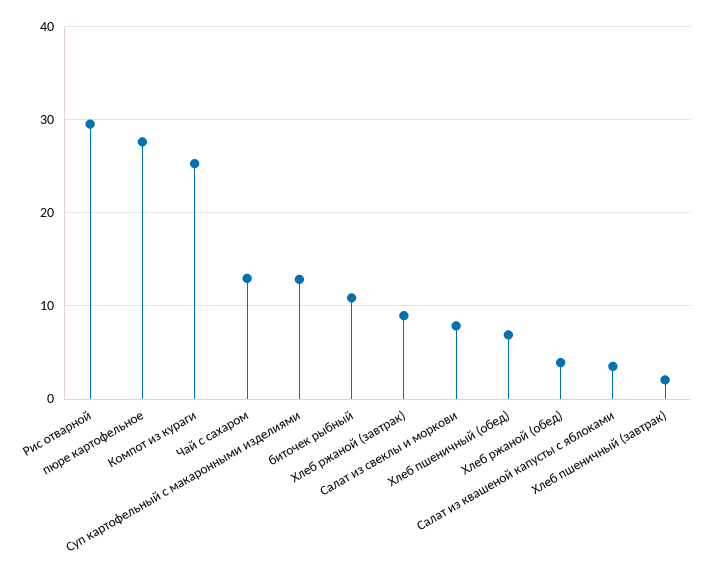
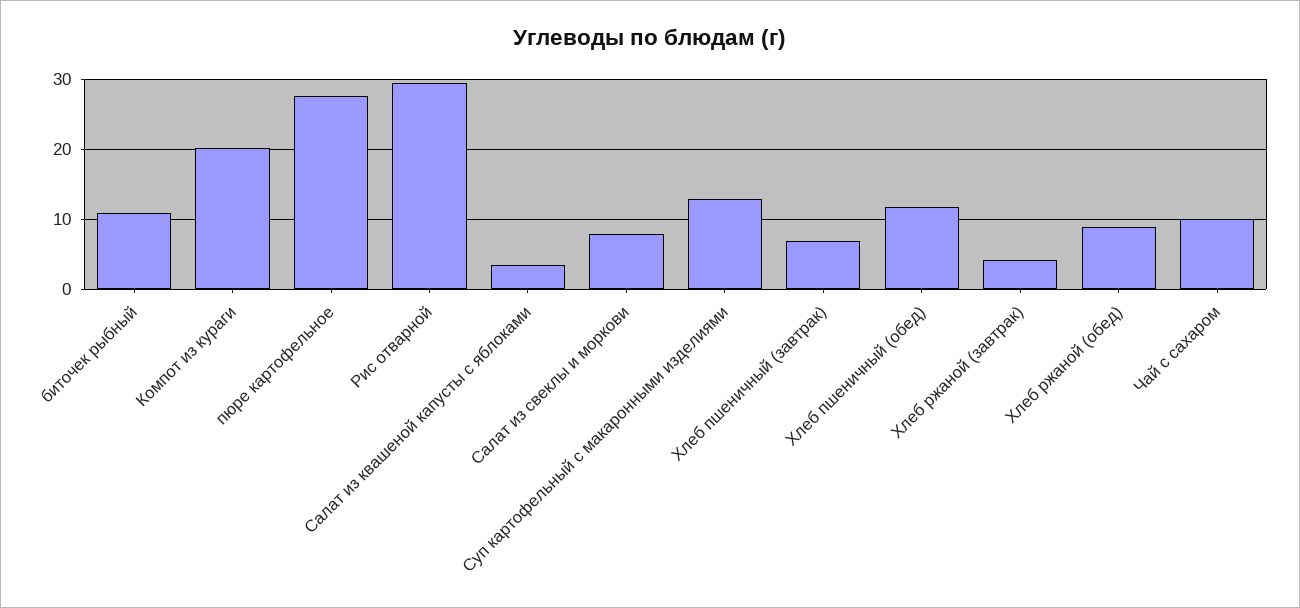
Компот из кураги: 25 -> 20
Чай с сахаром: 13 -> 10
Хлеб ржаной (завтрак): 9 -> 4
Хлеб пшеничный (обед): 7 -> 12
Хлеб ржаной (обед): 4 -> 9
Хлеб пшеничный (завтрак): 2 -> 7

